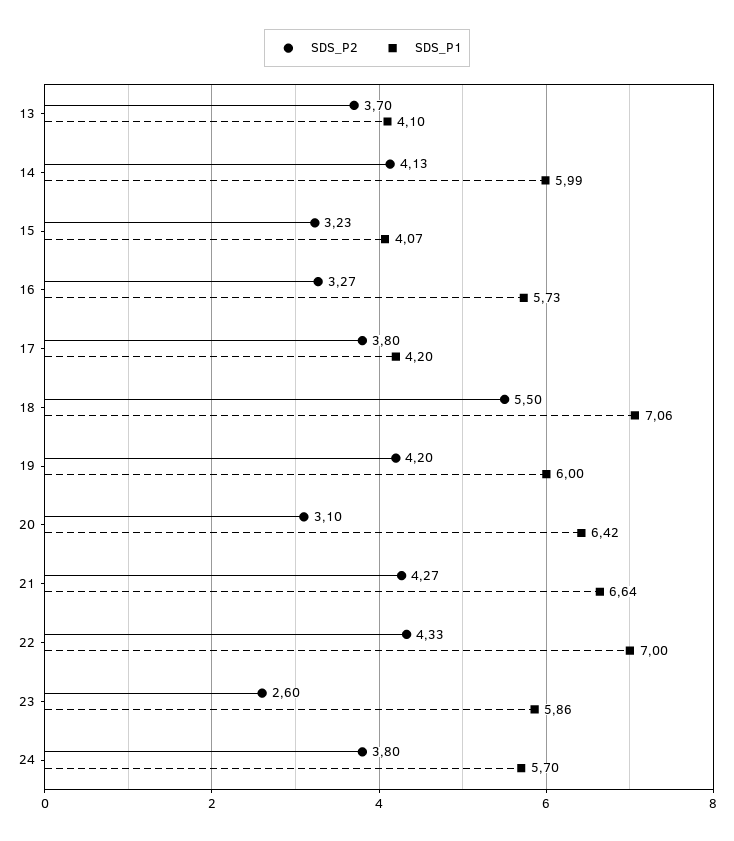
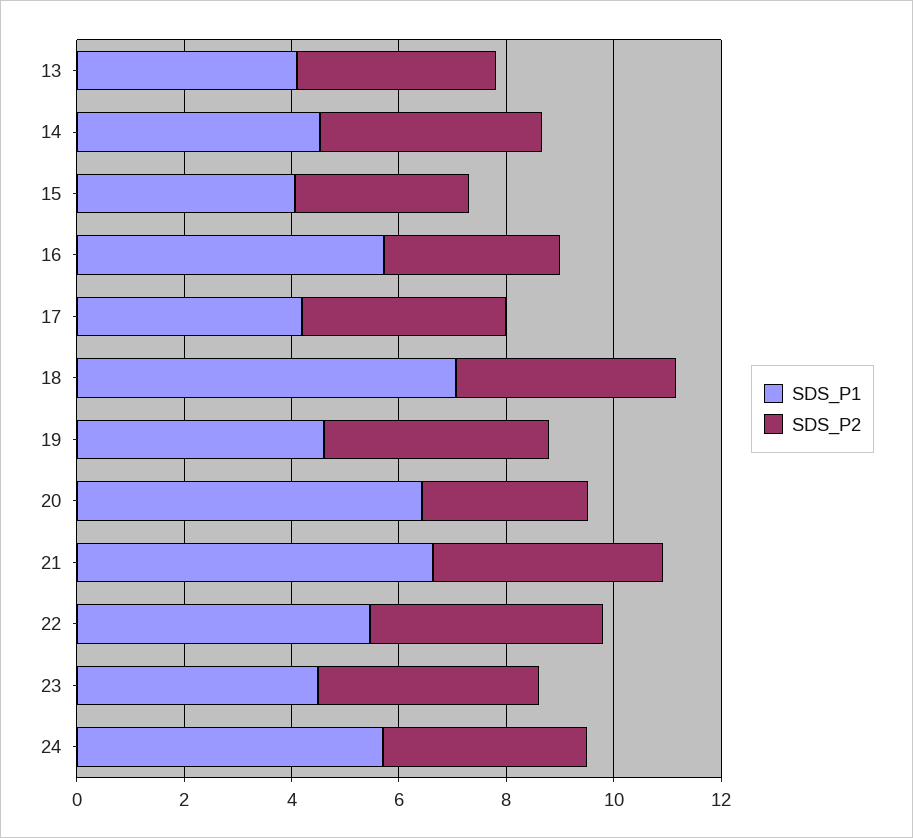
SDS_P1, 14: 5.99 -> 4.5
SDS_P2, 18: 5.5 -> 4
SDS_P1, 19: 6 -> 4.5
SDS_P1, 22: 7 -> 5.5
SDS_P2, 23: 2.6 -> 4
SDS_P1, 23: 5.86 -> 4.5

